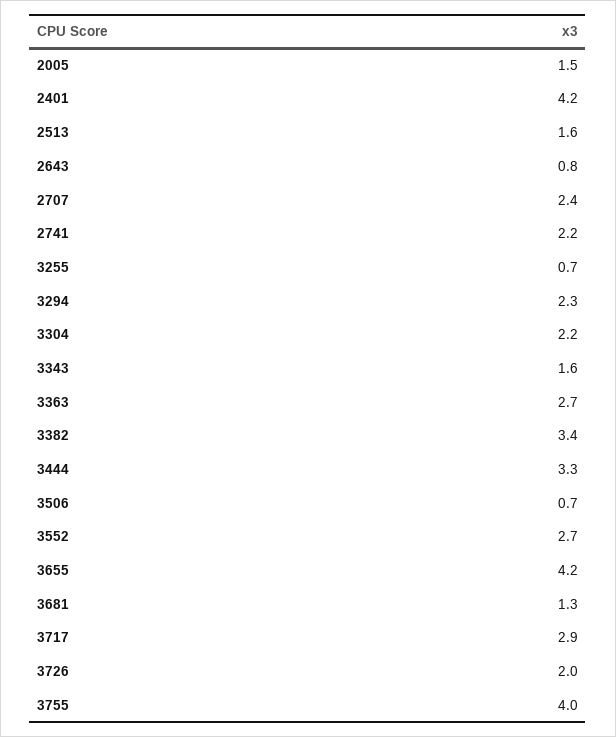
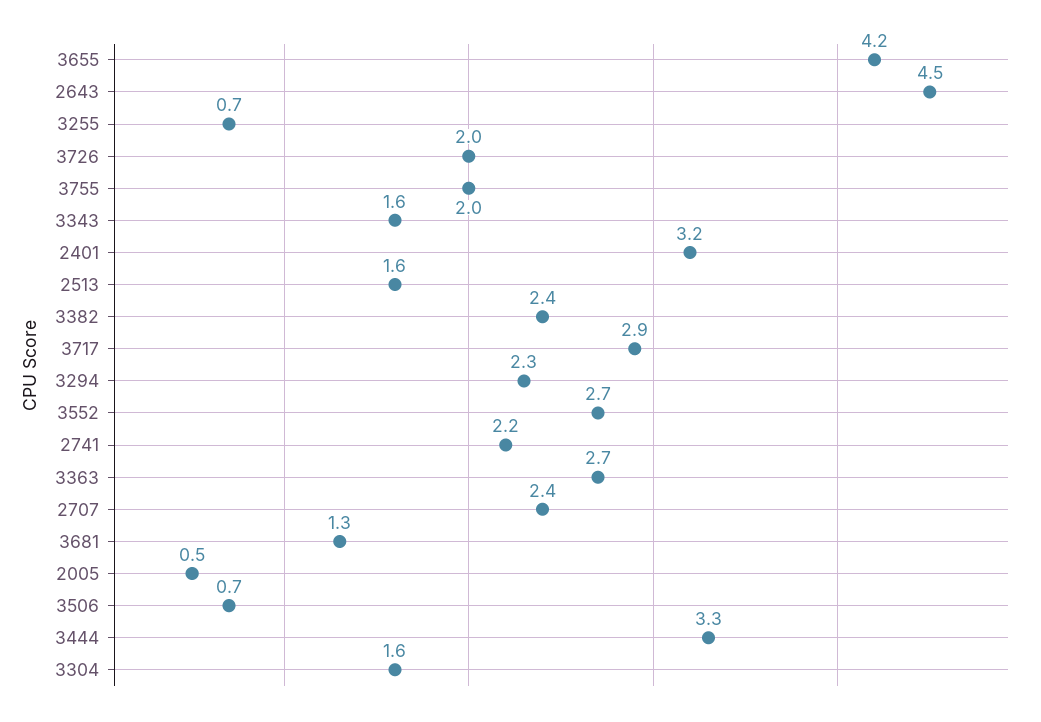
2005: 1.5 -> 0.5
2401: 4.2 -> 3.2
2643: 0.8 -> 4.5
3304: 2.2 -> 1.6
3382: 3.4 -> 2.4
3755: 4 -> 2

